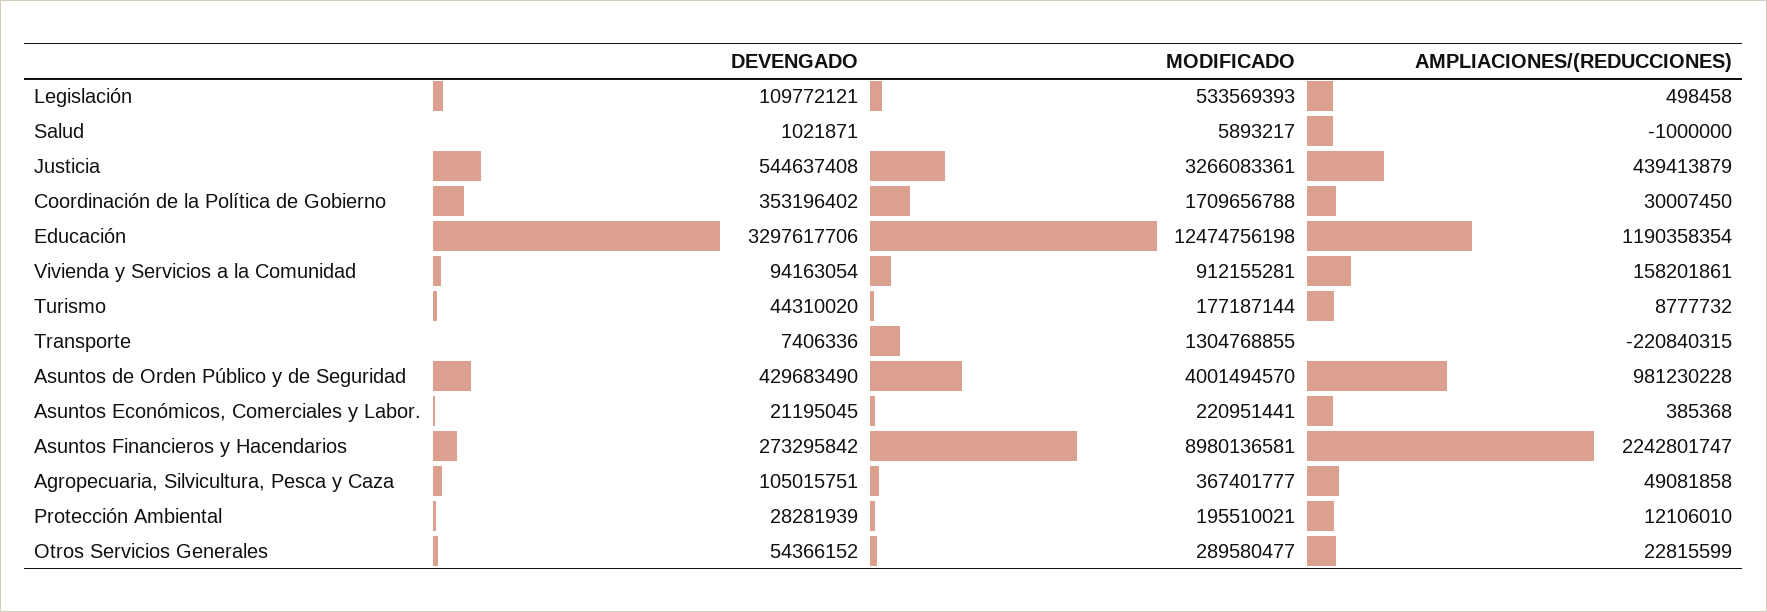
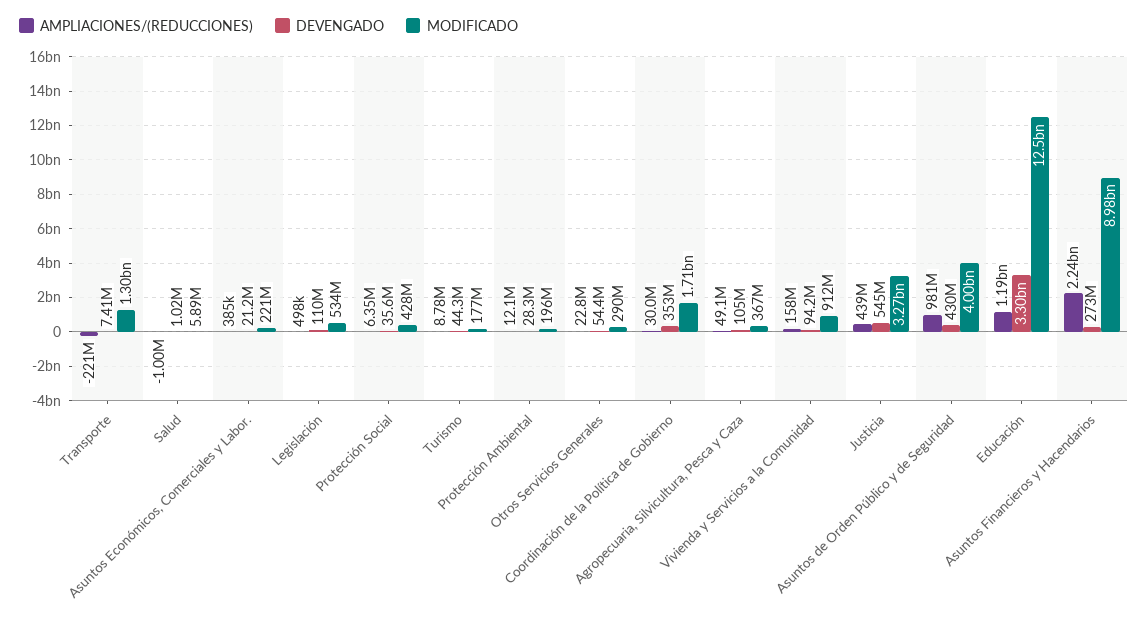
AMPLIACIONES/(REDUCCIONES), Protección Social: none -> 6350000
DEVENGADO, Protección Social: none -> 35600000
MODIFICADO, Protección Social: none -> 428000000

